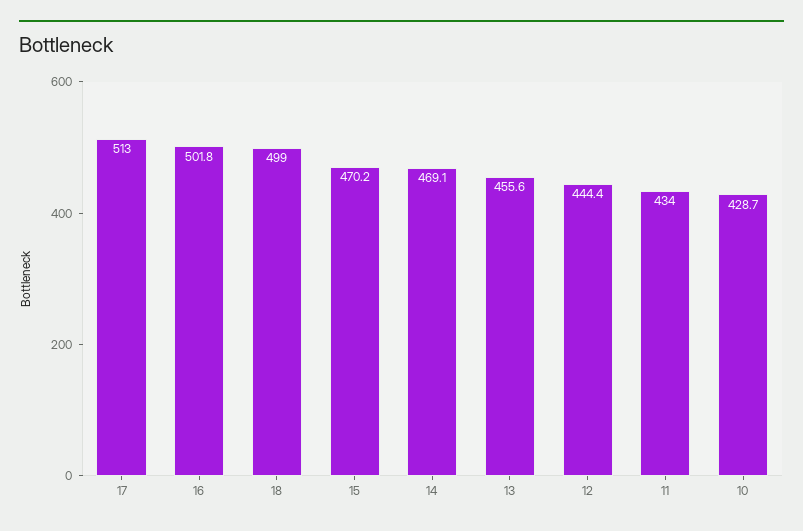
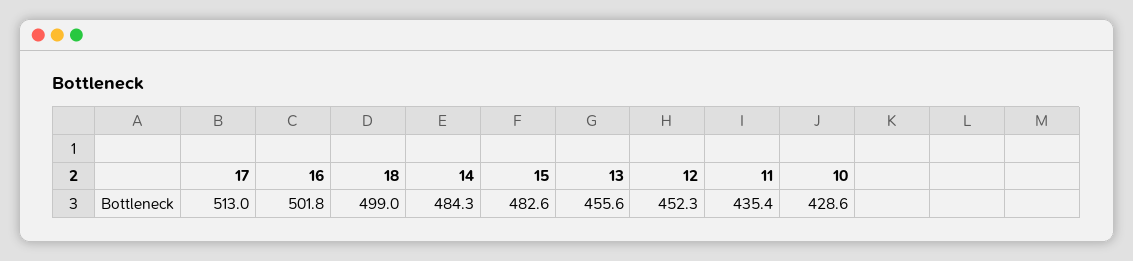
15: 470.2 -> 482.6
14: 469.1 -> 484.3
12: 444.4 -> 452.3
11: 434 -> 435.4
10: 428.7 -> 428.6

